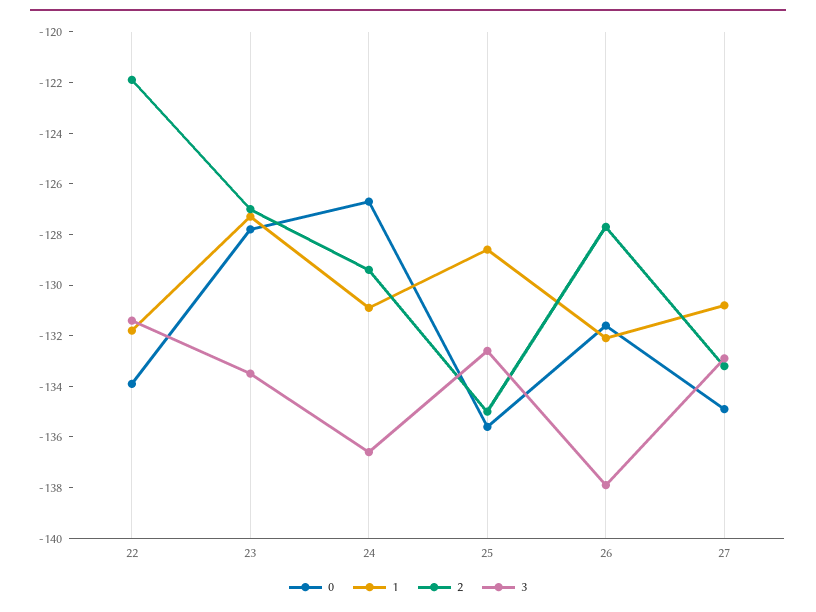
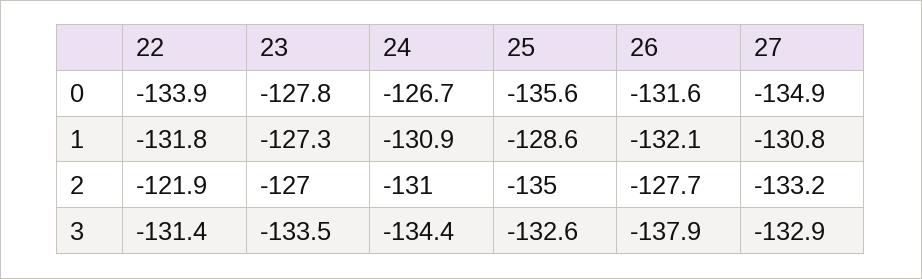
2, 24: -129.5 -> -131
3, 24: -136.5 -> -134.4

